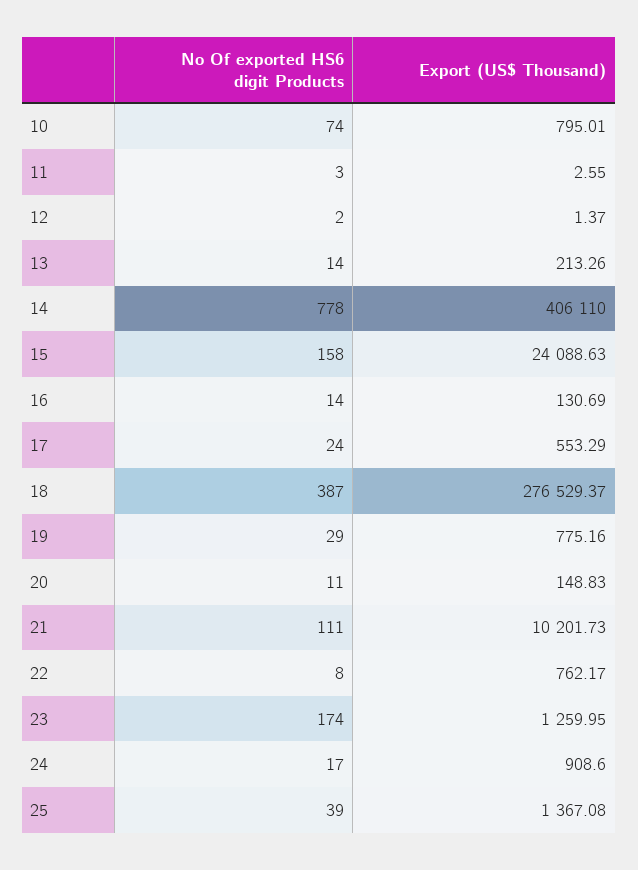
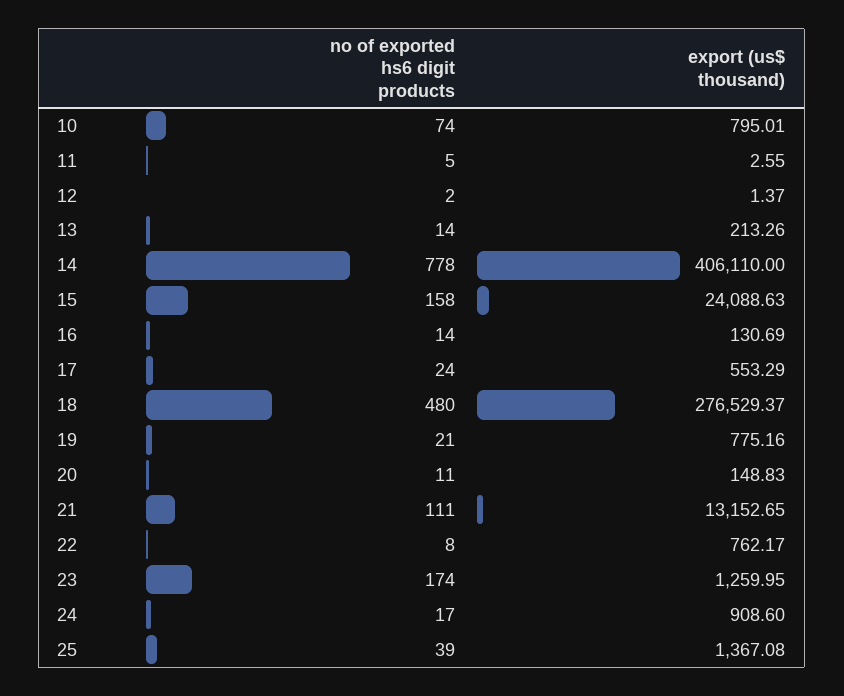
No Of exported HS6 digit Products, 11: 3 -> 5
No Of exported HS6 digit Products, 18: 387 -> 480
No Of exported HS6 digit Products, 19: 29 -> 21
Export (US$ Thousand), 21: 10201.73 -> 13152.65

